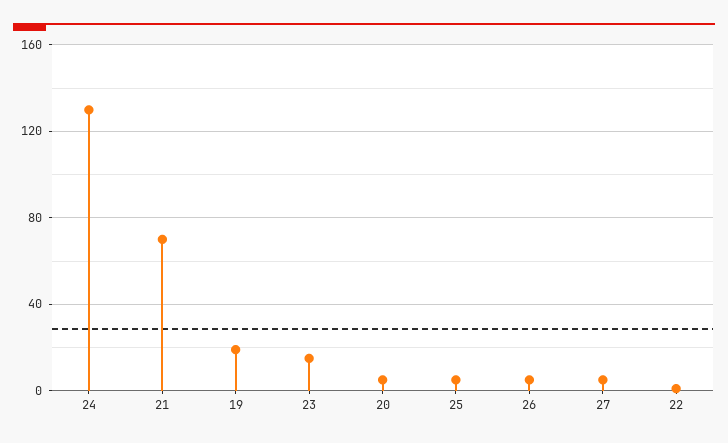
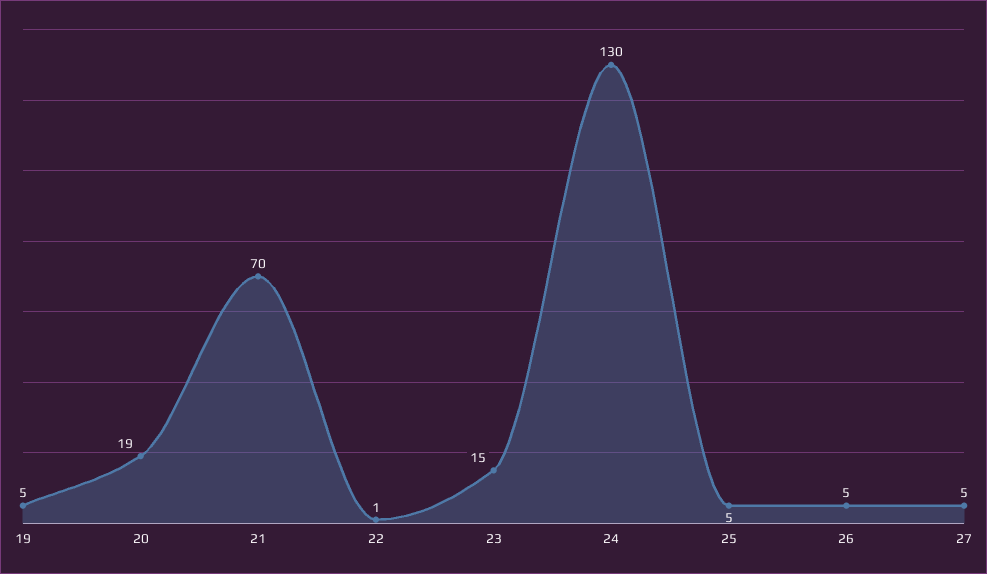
19: 20 -> 5
20: 5 -> 19

